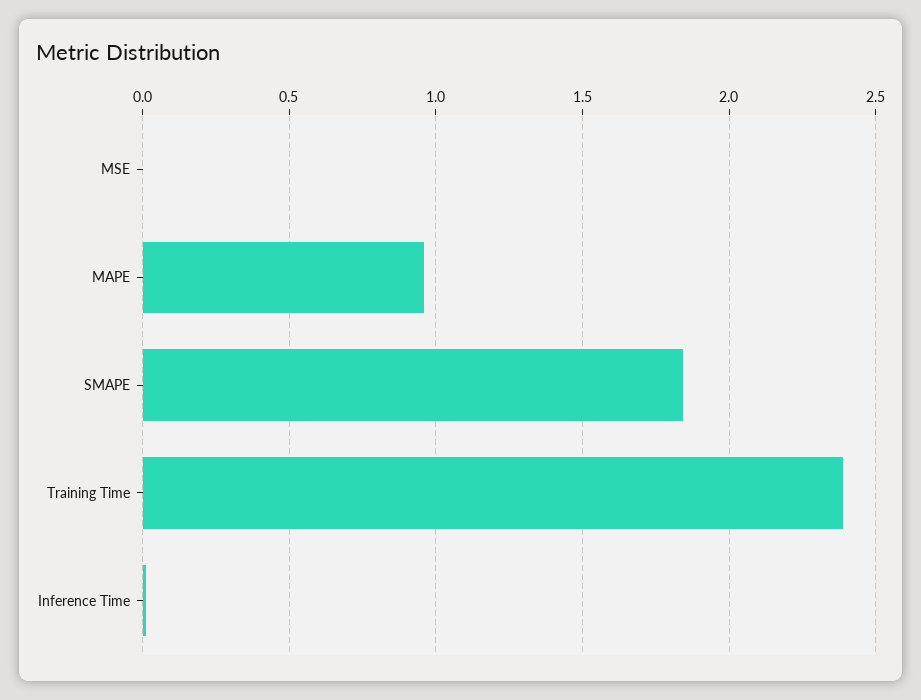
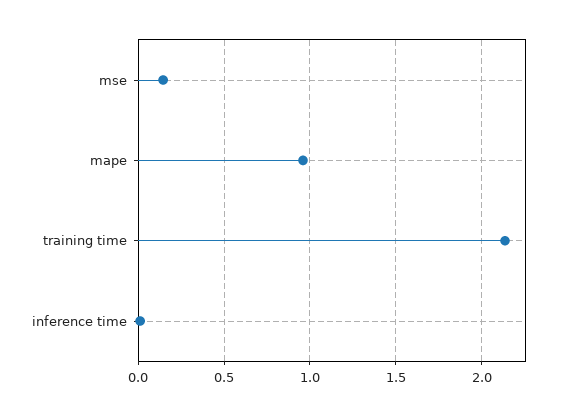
MSE: 0 -> 0.15
SMAPE: 1.85 -> none
Training Time: 2.4 -> 2.15

